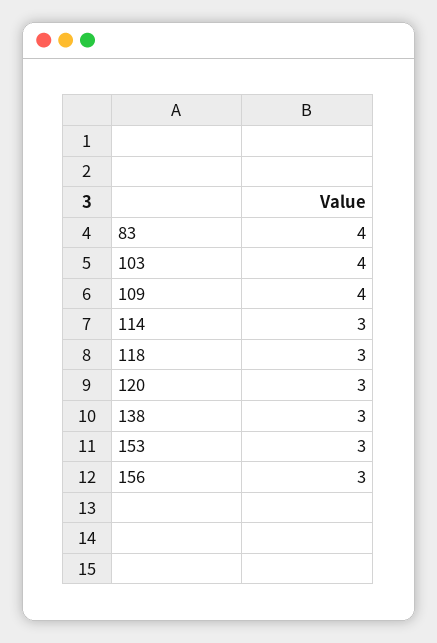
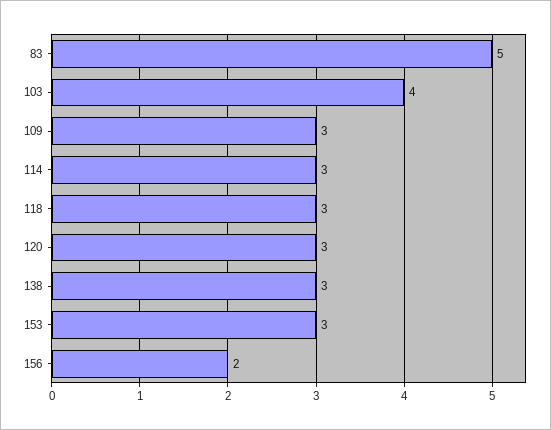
83: 4 -> 5
109: 4 -> 3
156: 3 -> 2

